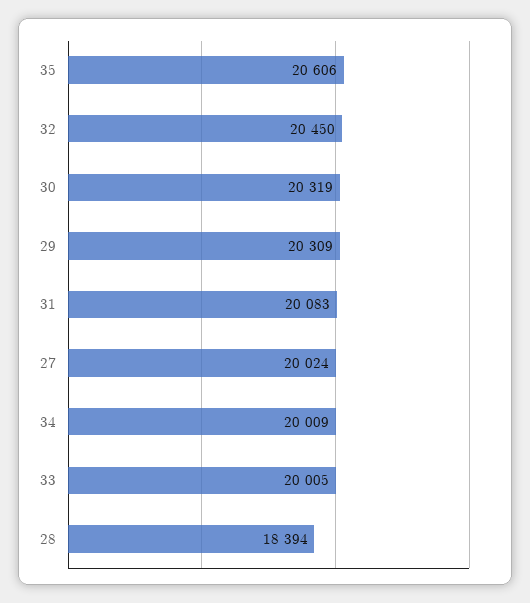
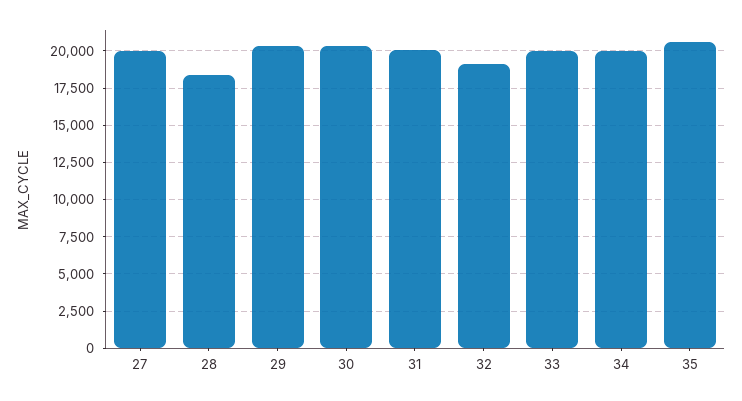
32: 20450 -> 19000

